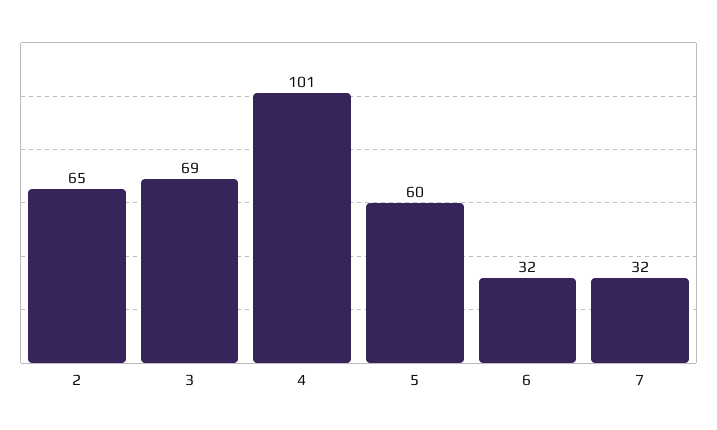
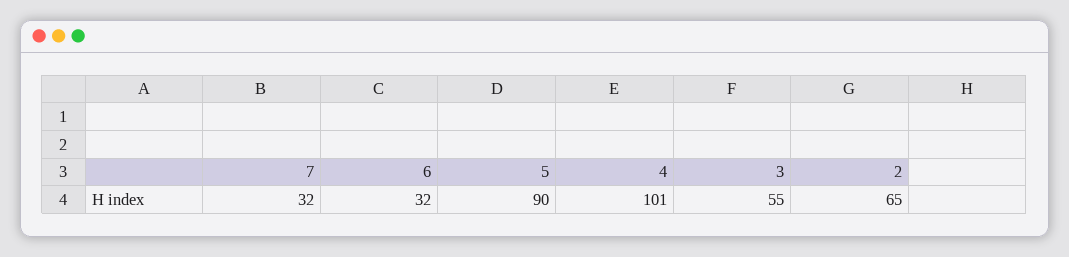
3: 69 -> 55
5: 60 -> 90

